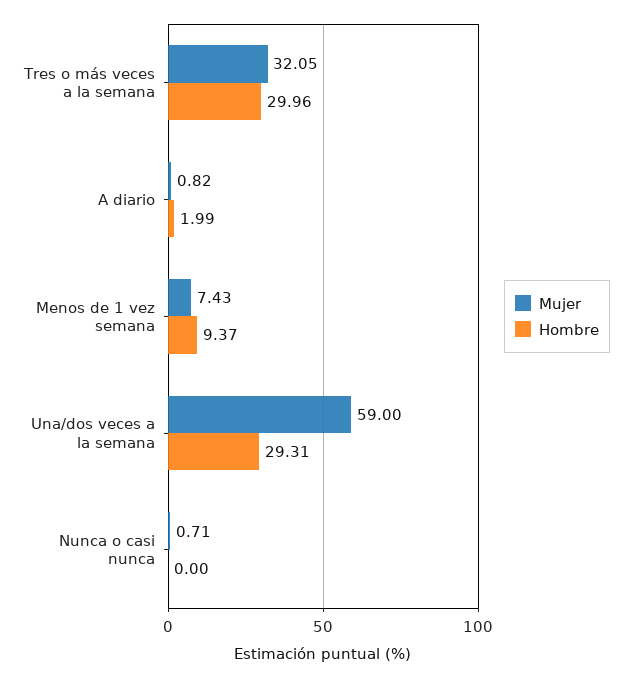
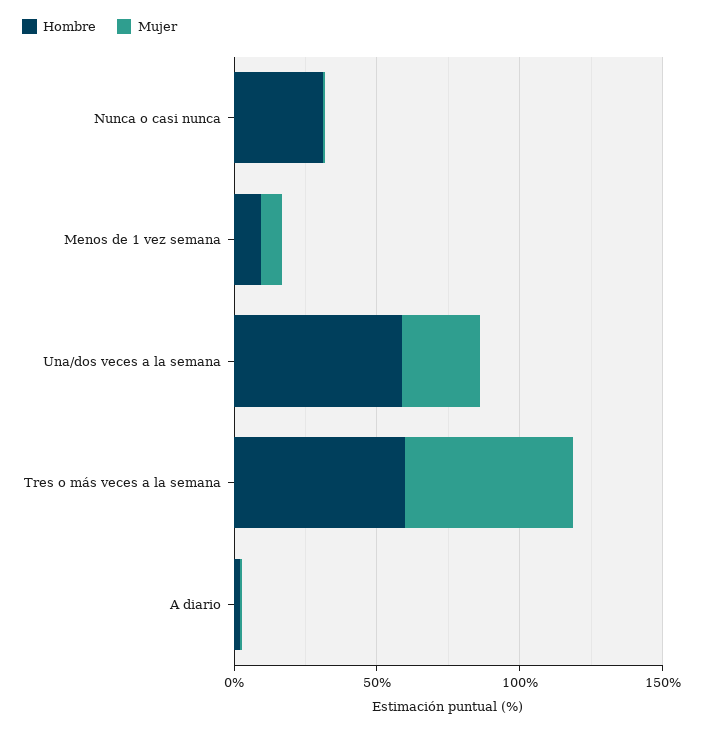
Mujer, Tres o más veces a la semana: 32.05 -> 60
Hombre, Tres o más veces a la semana: 29.96 -> 60
Mujer, Una/dos veces a la semana: 59 -> 30
Hombre, Una/dos veces a la semana: 29.31 -> 60
Hombre, Nunca o casi nunca: 0 -> 30

